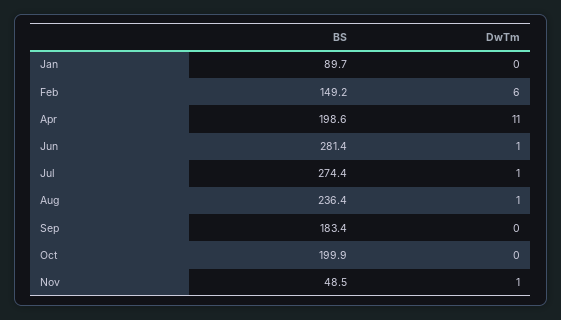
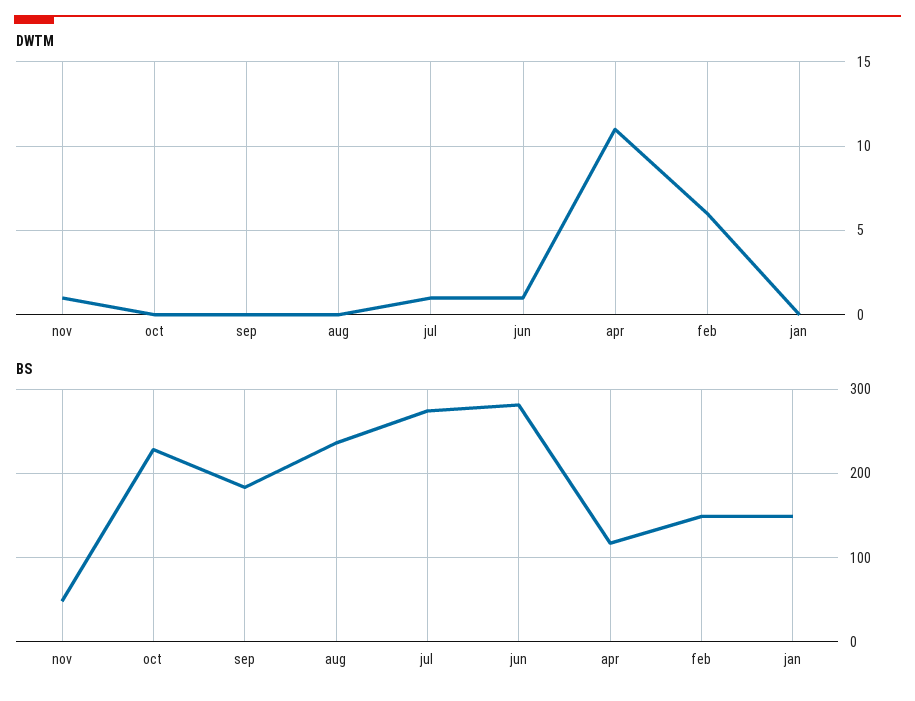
BS, Jan: 89.7 -> 150
BS, Apr: 198.6 -> 120
DwTm, Aug: 1 -> 0
BS, Oct: 199.9 -> 230

